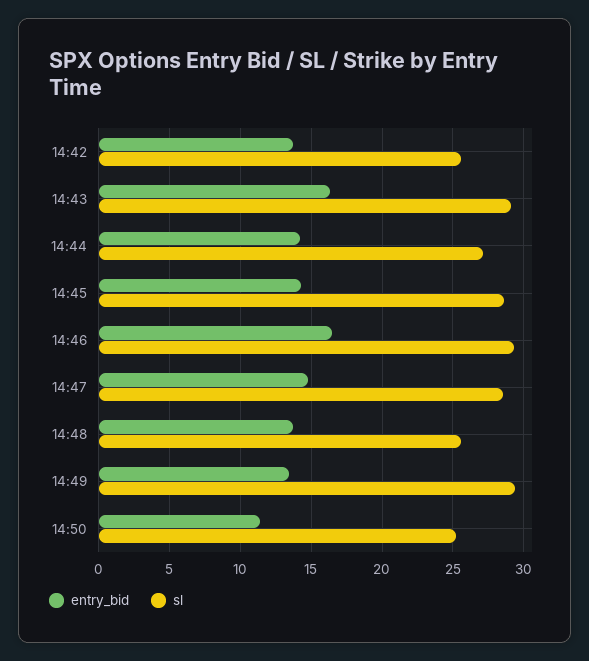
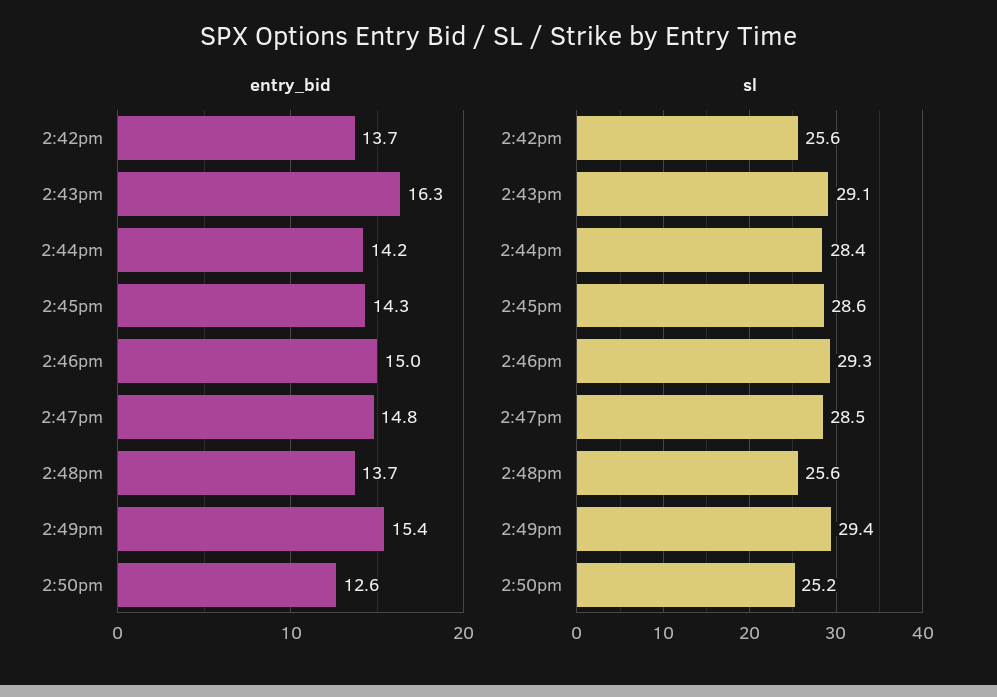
sl, 14:44: 27 -> 28.4
entry_bid, 14:46: 16.5 -> 15
entry_bid, 14:49: 13.5 -> 15.4
entry_bid, 14:50: 11.5 -> 12.6

